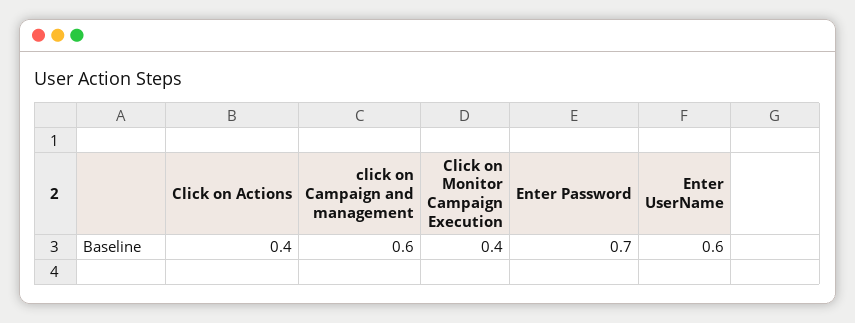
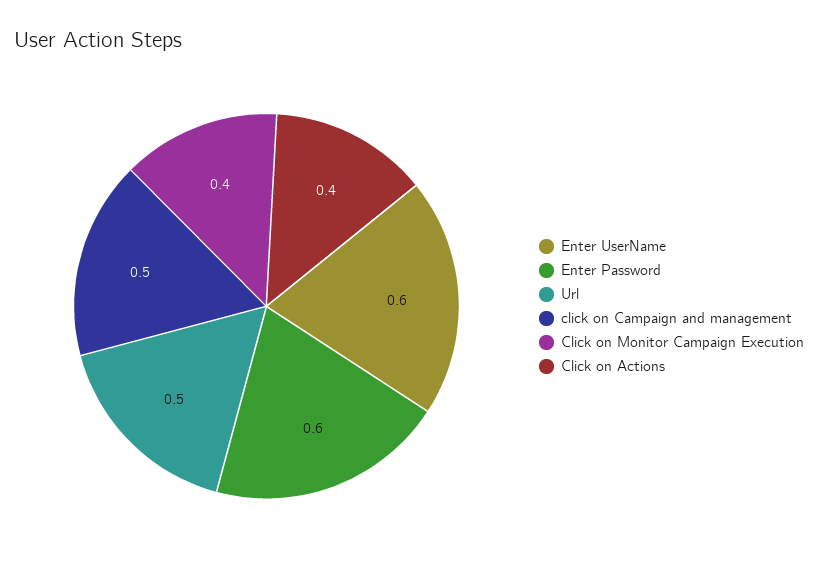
click on Campaign and management: 0.6 -> 0.5
Enter Password: 0.7 -> 0.6
Url: none -> 0.5

